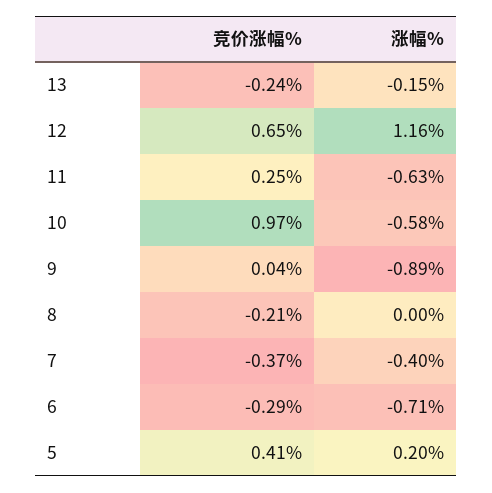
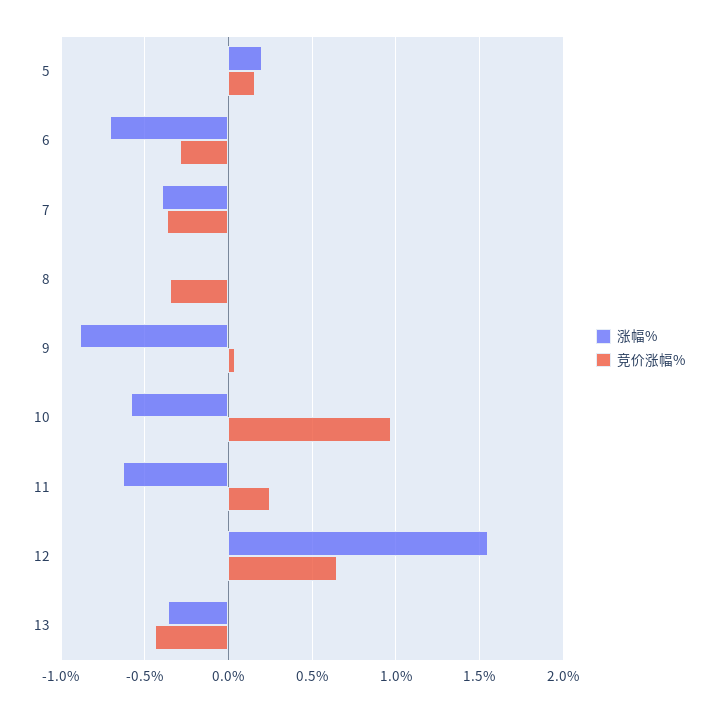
竞价涨幅%, 13: -0.24 -> -0.45
涨幅%, 13: -0.15 -> -0.35
涨幅%, 12: 1.16 -> 1.55
竞价涨幅%, 8: -0.21 -> -0.35
竞价涨幅%, 5: 0.41 -> 0.15

